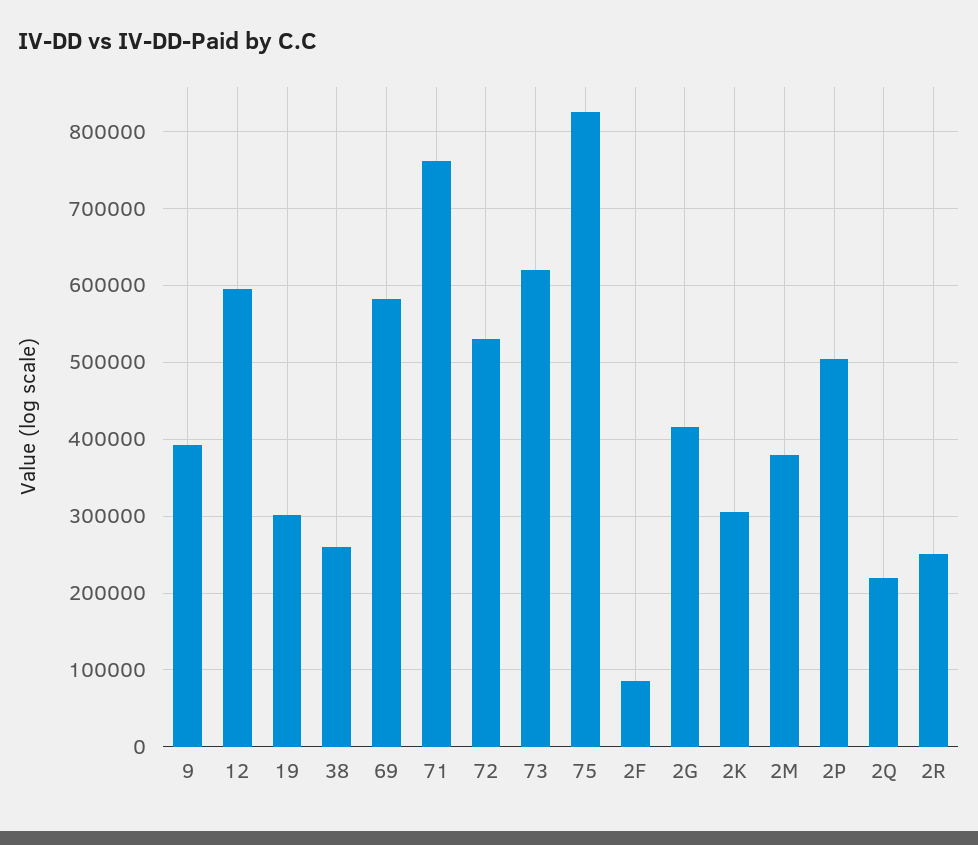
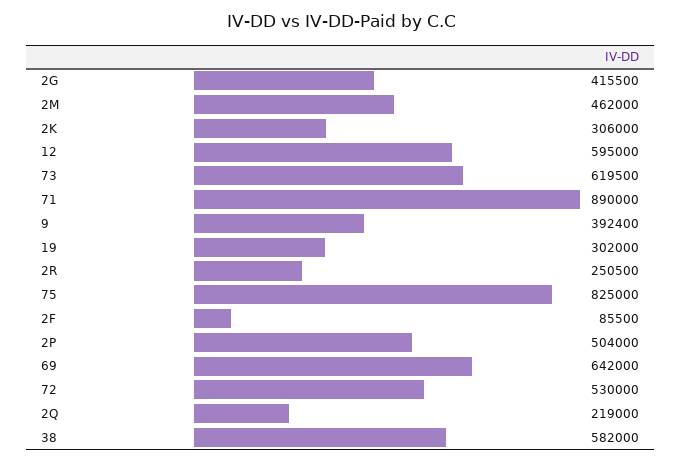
38: 260000 -> 582000
69: 580000 -> 642000
71: 760000 -> 890000
2M: 380000 -> 462000

